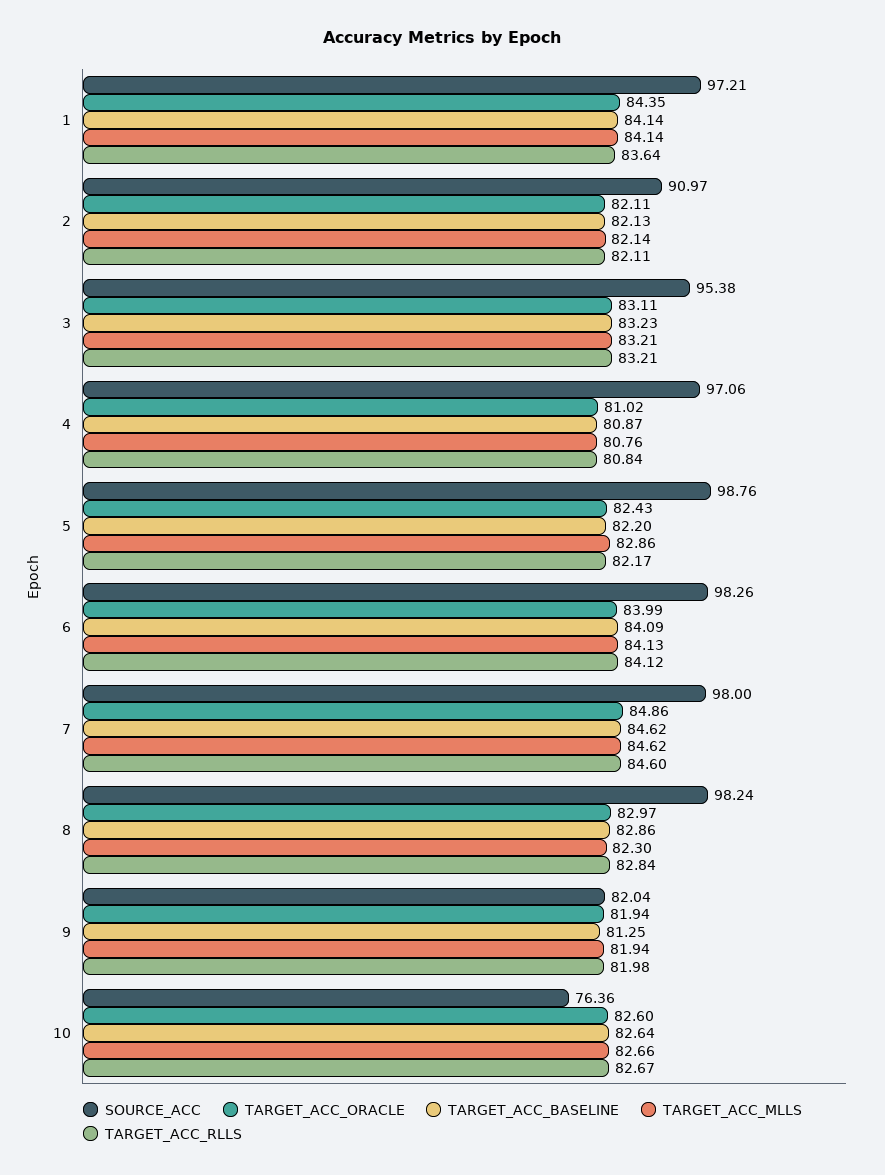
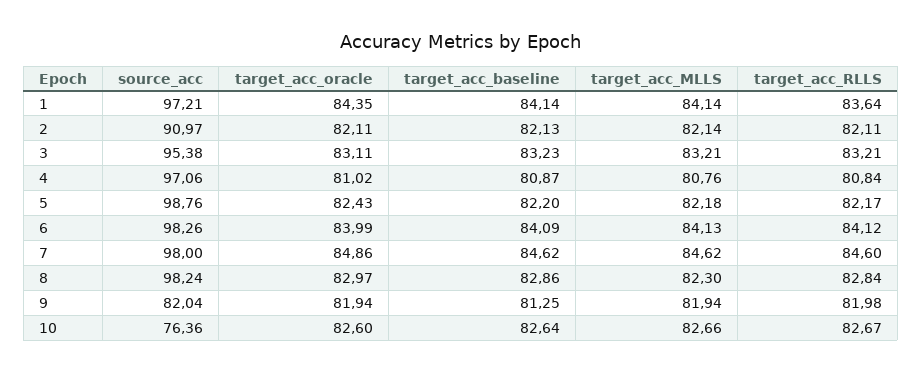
TARGET_ACC_MLLS, 5: 82.86 -> 82.18

